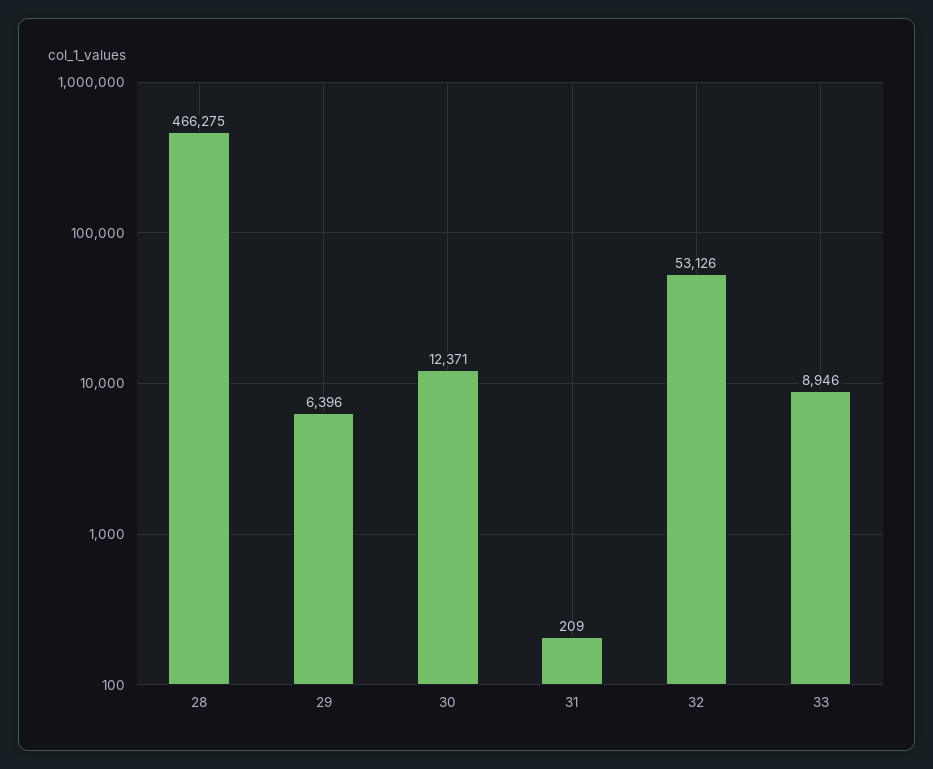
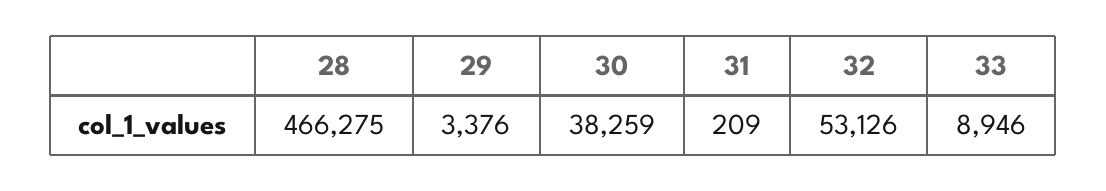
29: 6396 -> 3376
30: 12371 -> 38259

